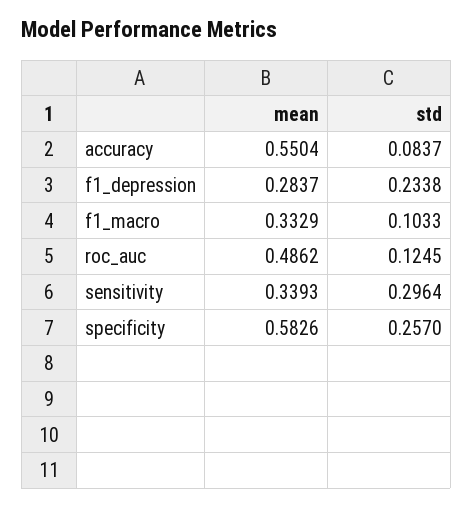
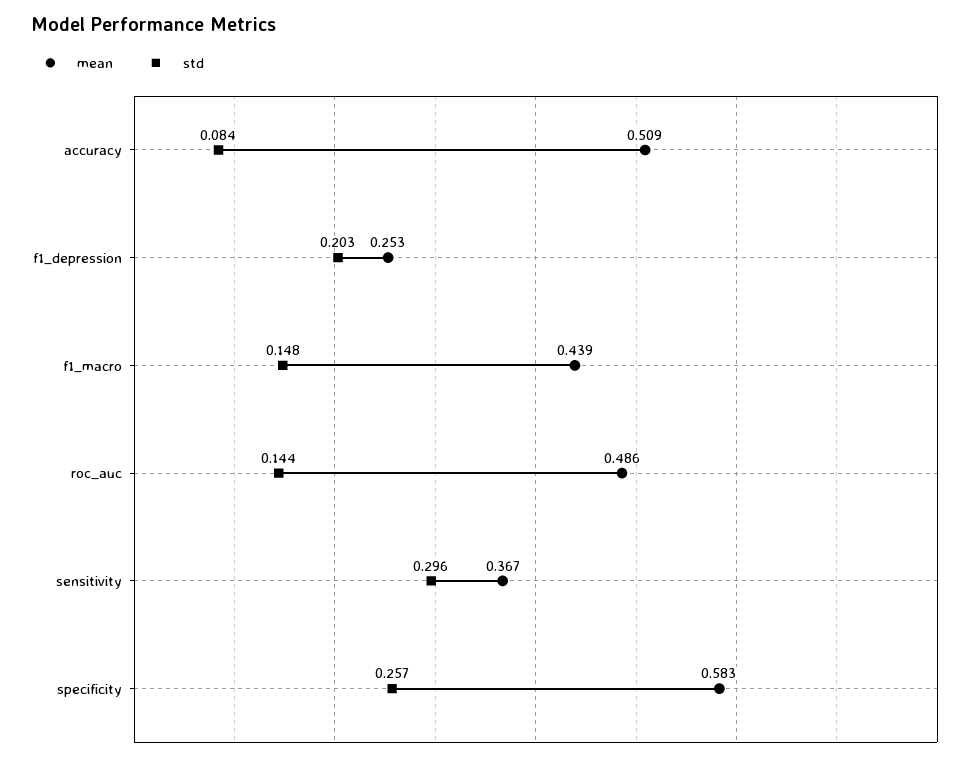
mean, accuracy: 0.5504 -> 0.509
mean, f1_depression: 0.2837 -> 0.253
std, f1_depression: 0.2338 -> 0.203
mean, f1_macro: 0.3329 -> 0.439
std, f1_macro: 0.1033 -> 0.148
std, roc_auc: 0.1245 -> 0.144
mean, sensitivity: 0.3393 -> 0.367

